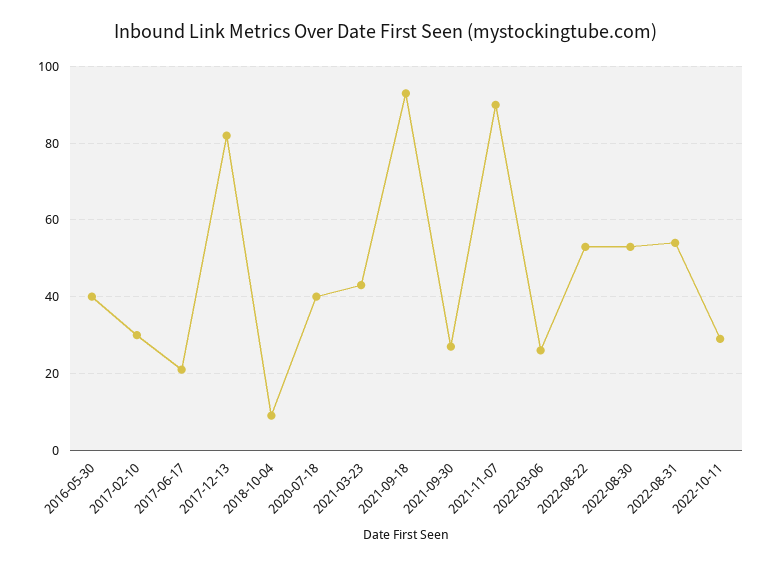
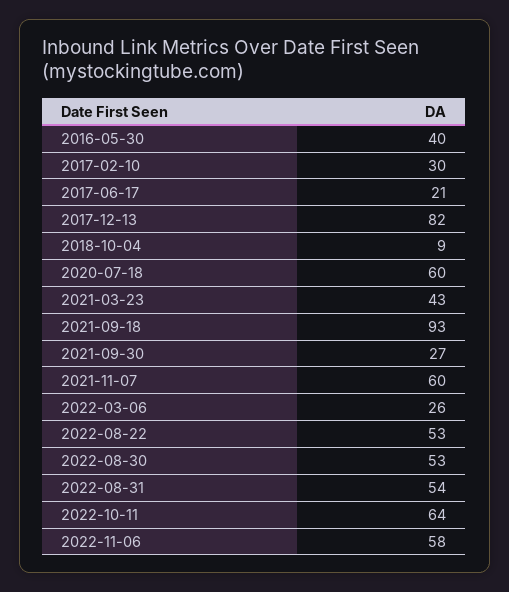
2020-07-18: 40 -> 60
2021-11-07: 90 -> 60
2022-10-11: 30 -> 64
2022-11-06: none -> 58

